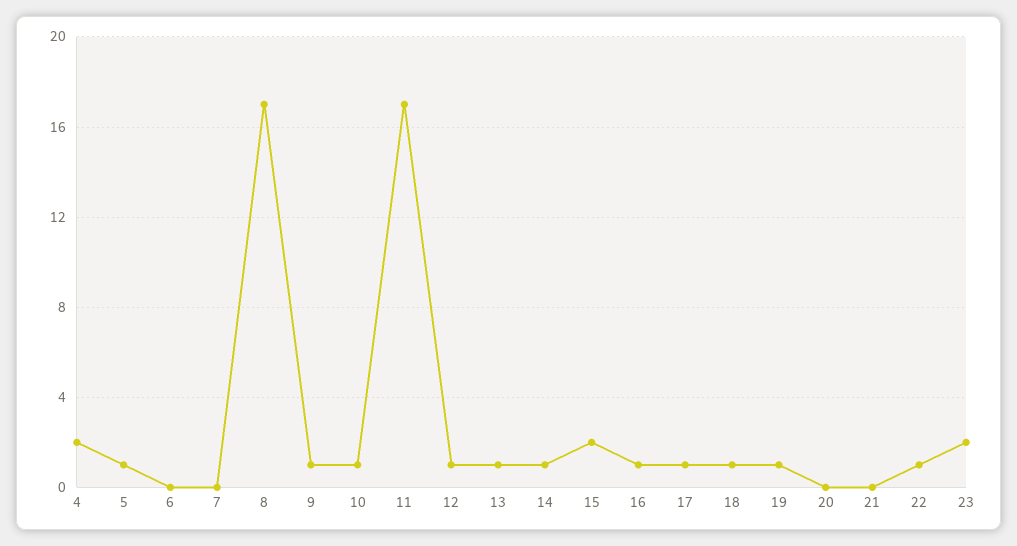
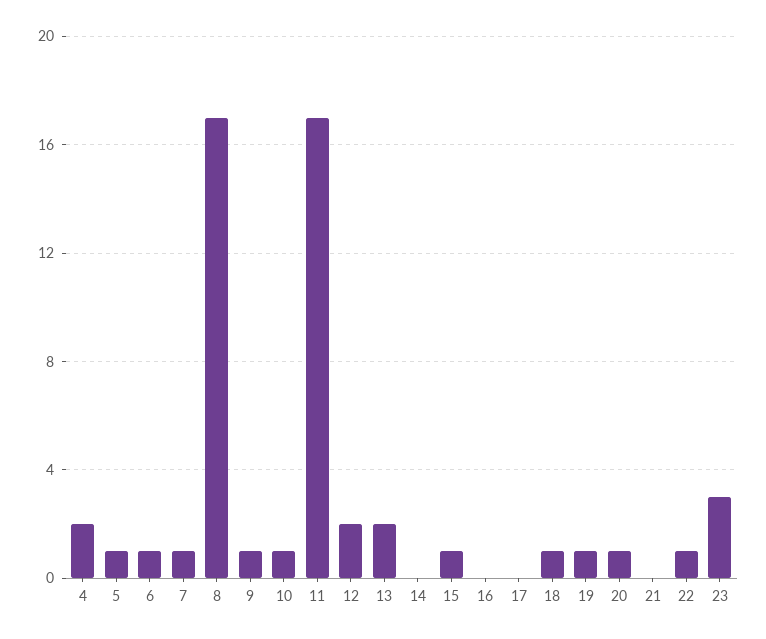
6: 0 -> 1
7: 0 -> 1
12: 1 -> 2
13: 1 -> 2
14: 1 -> 0
15: 2 -> 1
16: 1 -> 0
17: 1 -> 0
20: 0 -> 1
23: 2 -> 3

